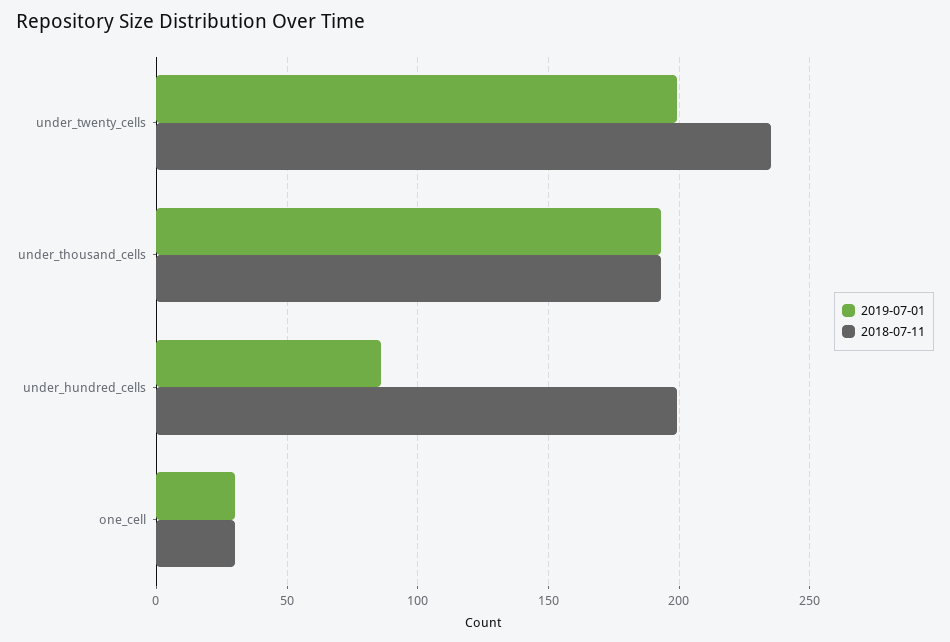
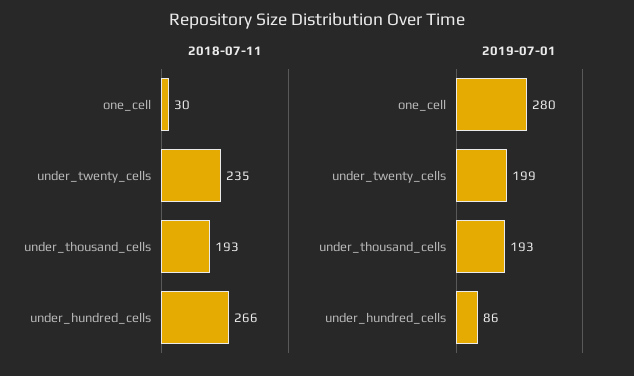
2018-07-11, under_hundred_cells: 200 -> 266
2019-07-01, one_cell: 30 -> 280

